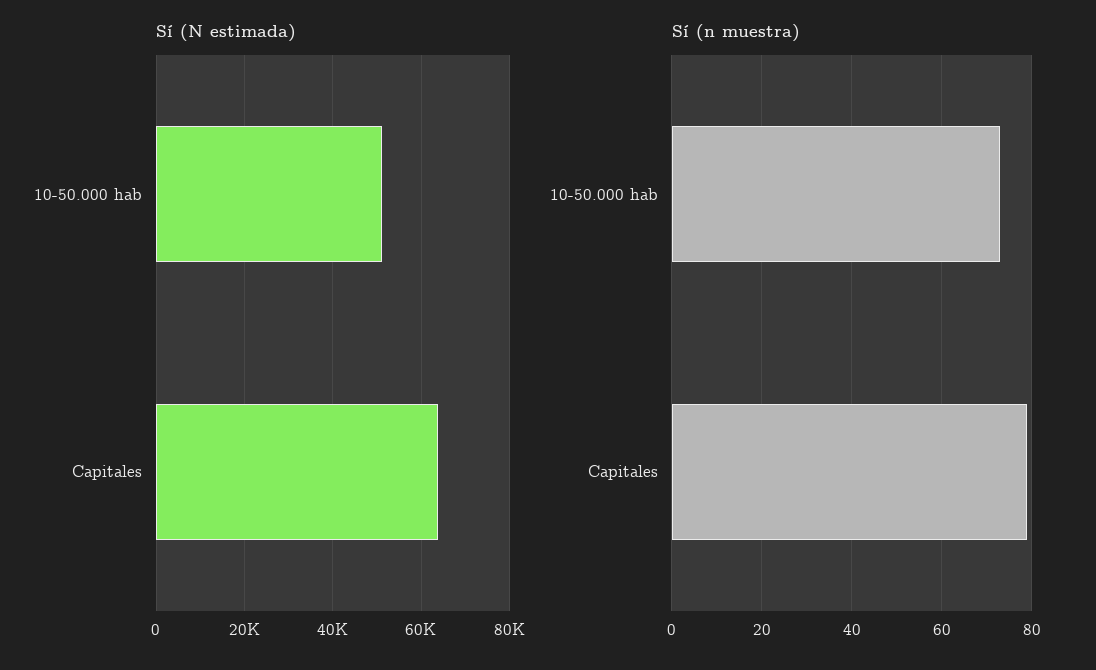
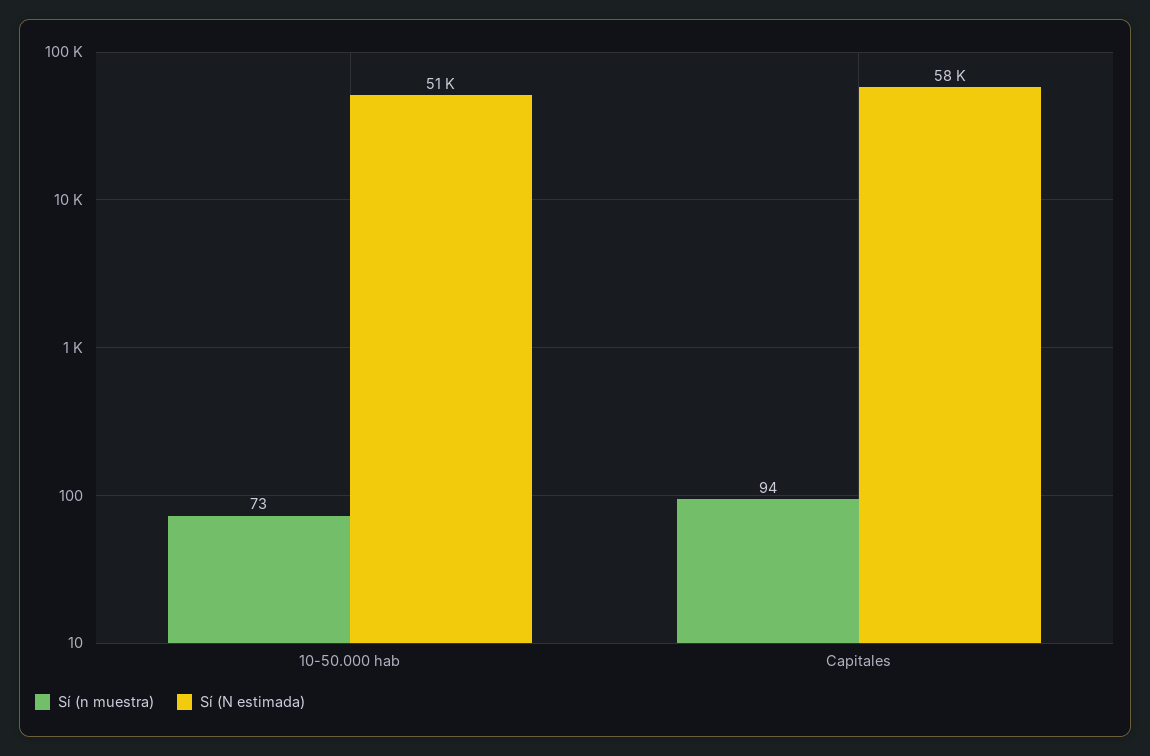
Sí (N estimada), Capitales: 64000 -> 58000
Sí (n muestra), Capitales: 80 -> 94

